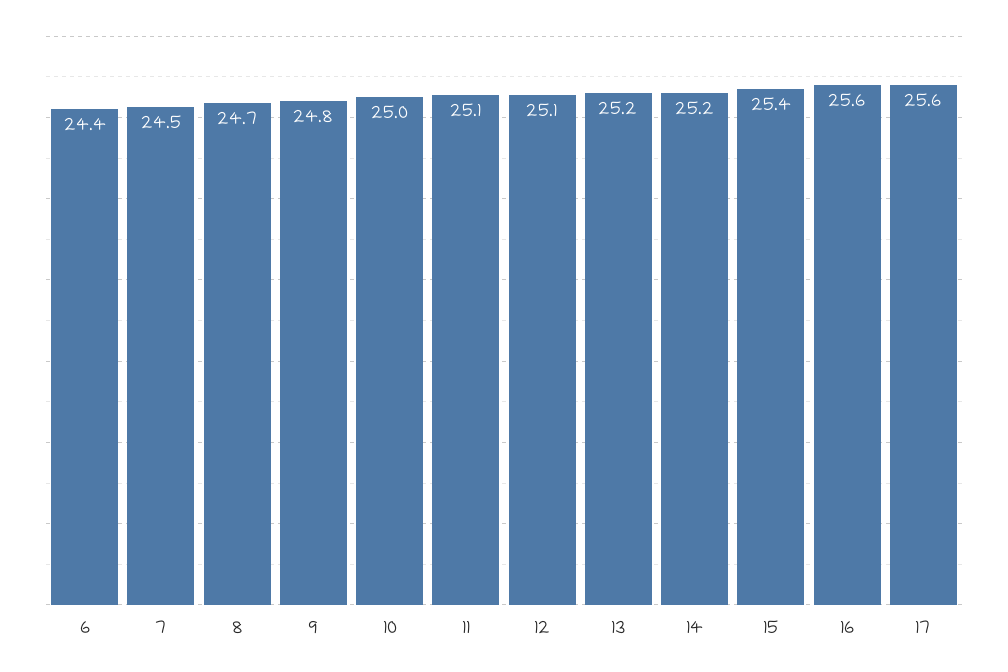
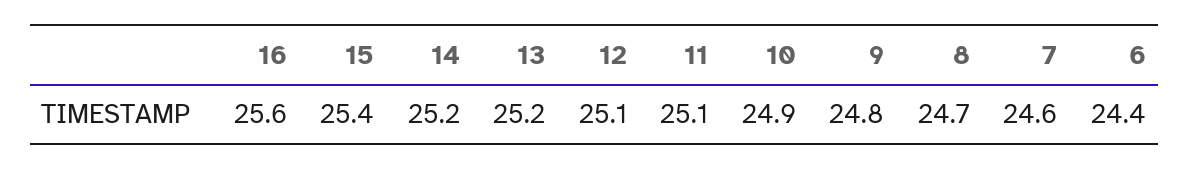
7: 24.5 -> 24.6
10: 25 -> 24.9
17: 25.6 -> none

